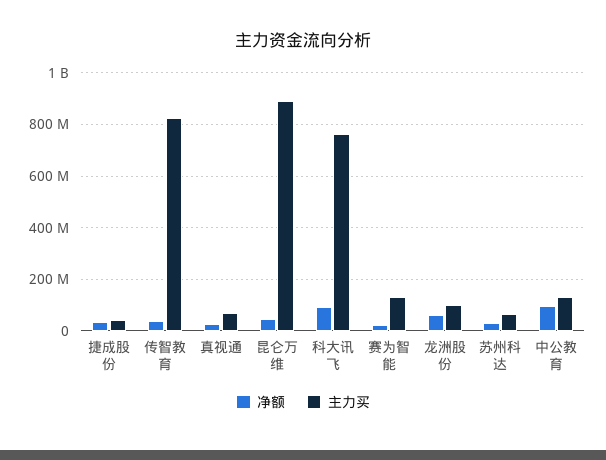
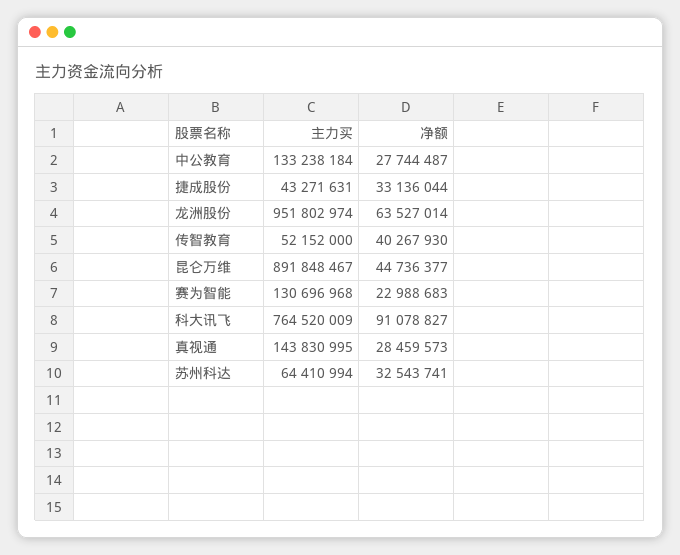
主力买, 传智教育: 825000000 -> 52152000
主力买, 真视通: 75000000 -> 143830995
主力买, 龙洲股份: 100000000 -> 951802974
净额, 中公教育: 100000000 -> 27744487

